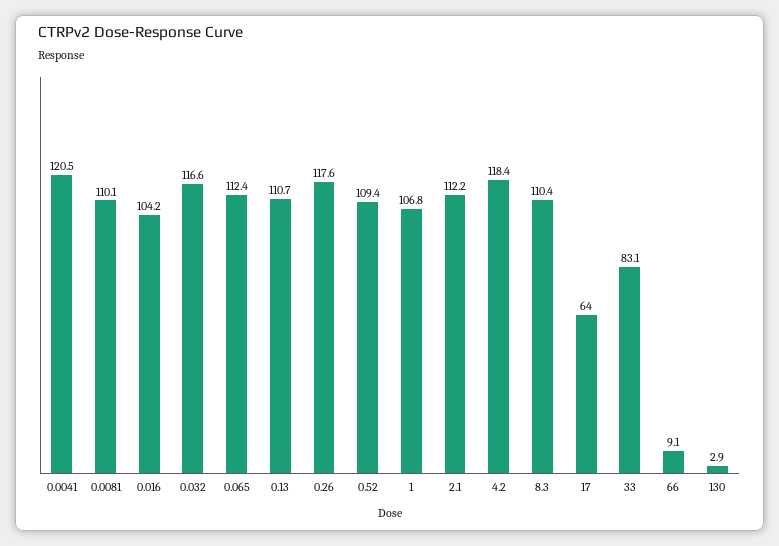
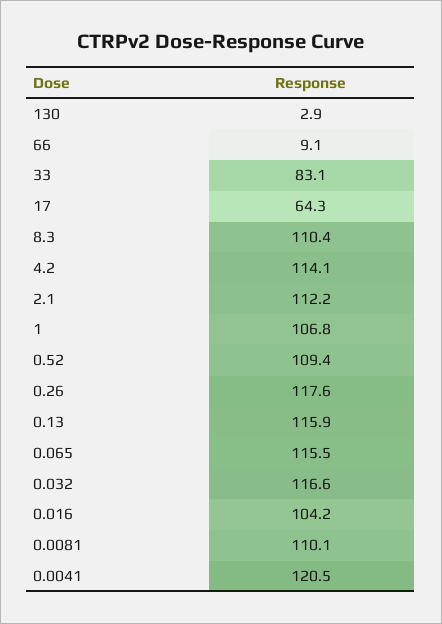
0.065: 112.4 -> 115.5
0.13: 110.7 -> 115.9
4.2: 118.4 -> 114.1
17: 64 -> 64.3

